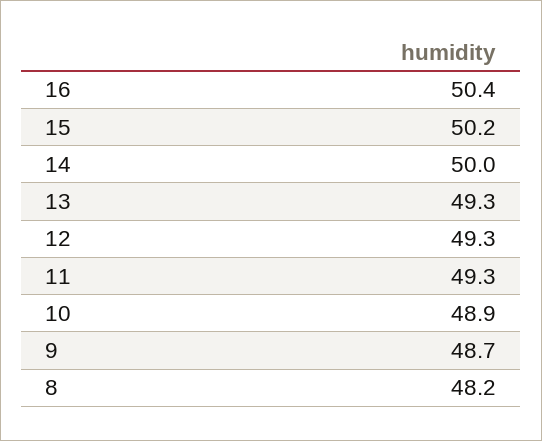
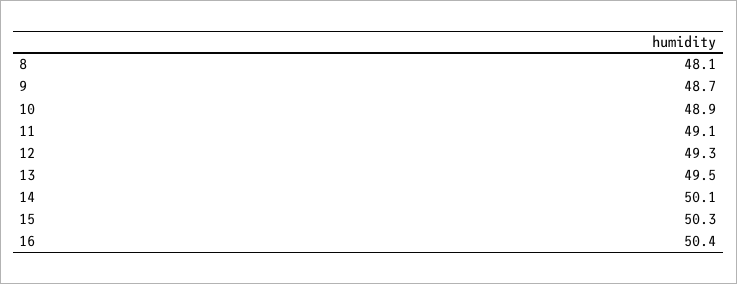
15: 50.2 -> 50.3
14: 50 -> 50.1
13: 49.3 -> 49.5
11: 49.3 -> 49.1
8: 48.2 -> 48.1

